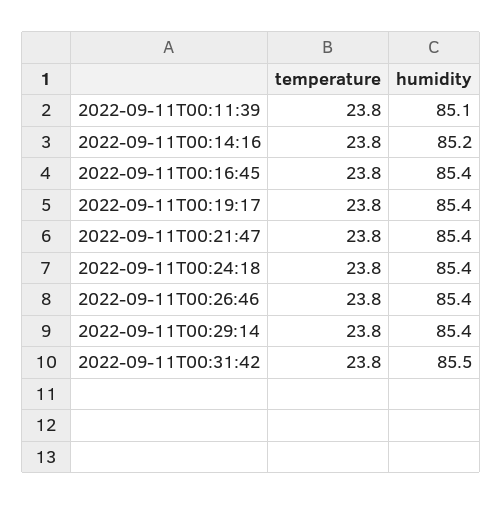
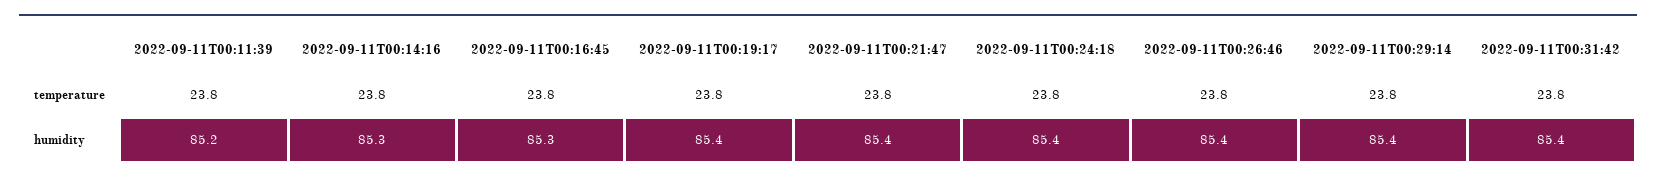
humidity, 2022-09-11T00:11:39: 85.1 -> 85.2
humidity, 2022-09-11T00:14:16: 85.2 -> 85.3
humidity, 2022-09-11T00:16:45: 85.4 -> 85.3
humidity, 2022-09-11T00:31:42: 85.5 -> 85.4

